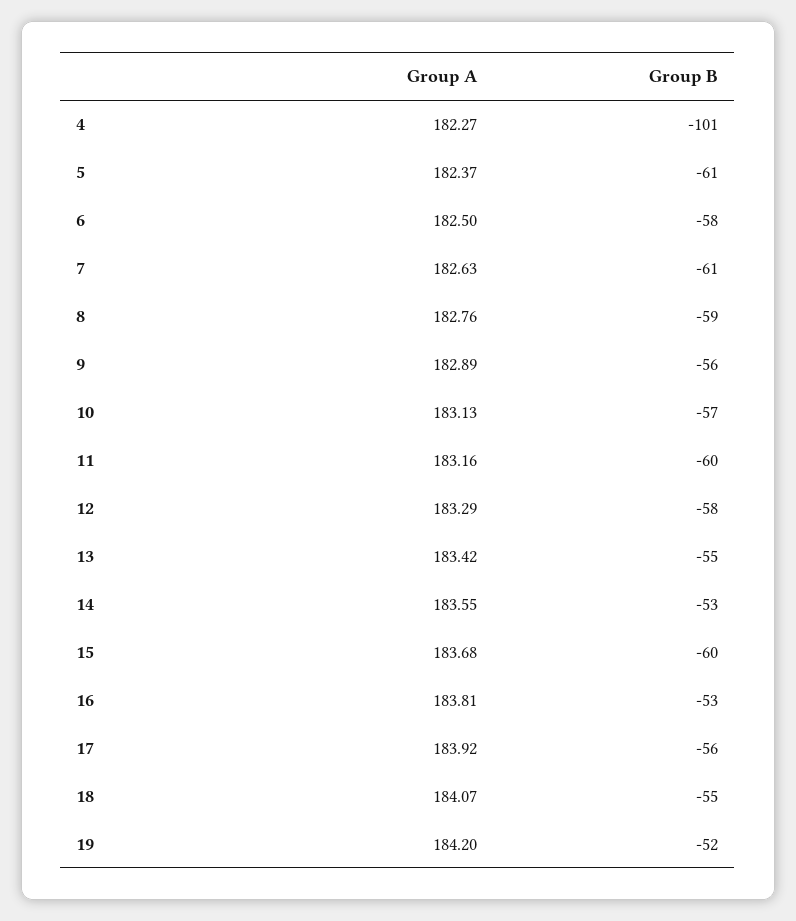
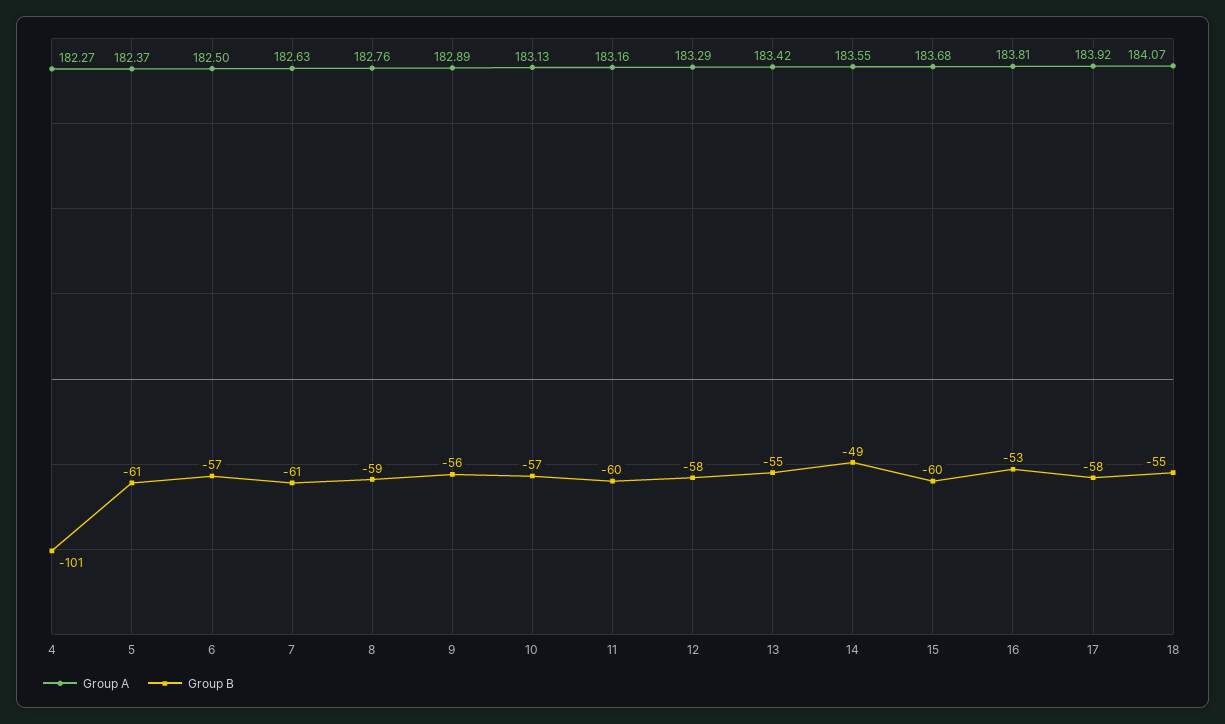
Group B, 6: -58 -> -57
Group B, 14: -53 -> -49
Group B, 17: -56 -> -58
Group A, 19: 184.2 -> none
Group B, 19: -52 -> none

